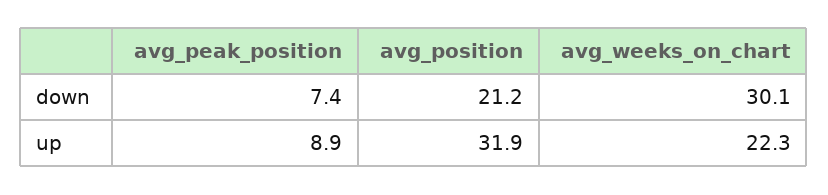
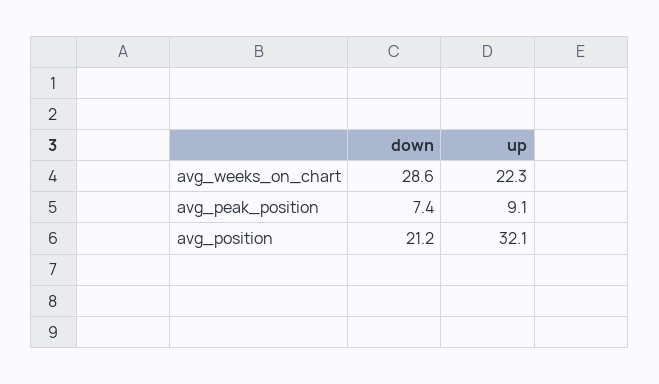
avg_weeks_on_chart, down: 30.1 -> 28.6
avg_peak_position, up: 8.9 -> 9.1
avg_position, up: 31.9 -> 32.1

